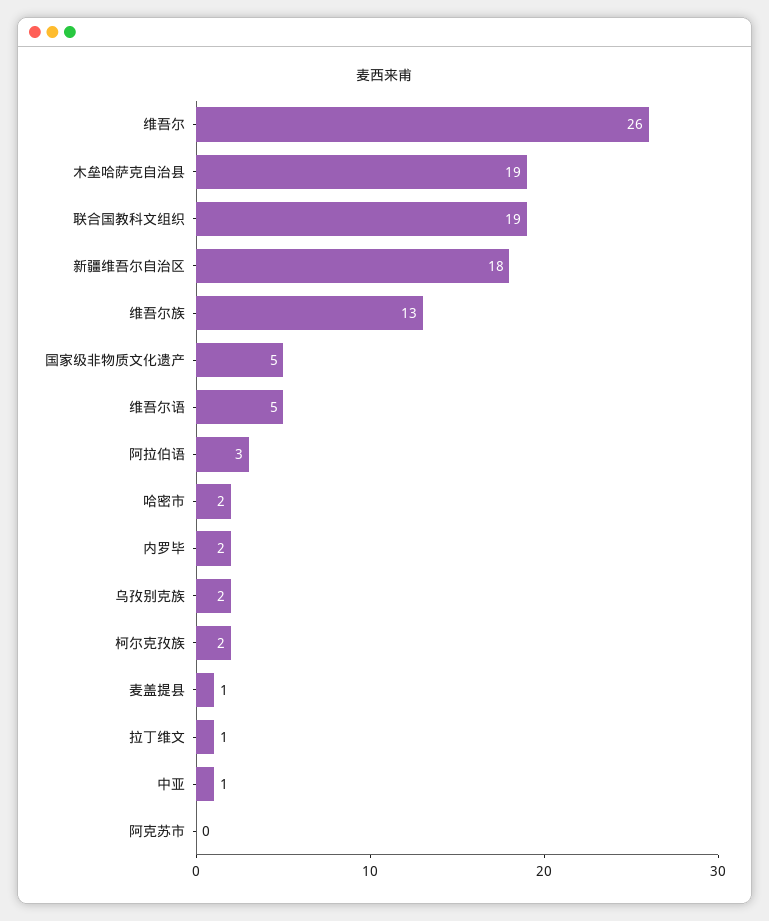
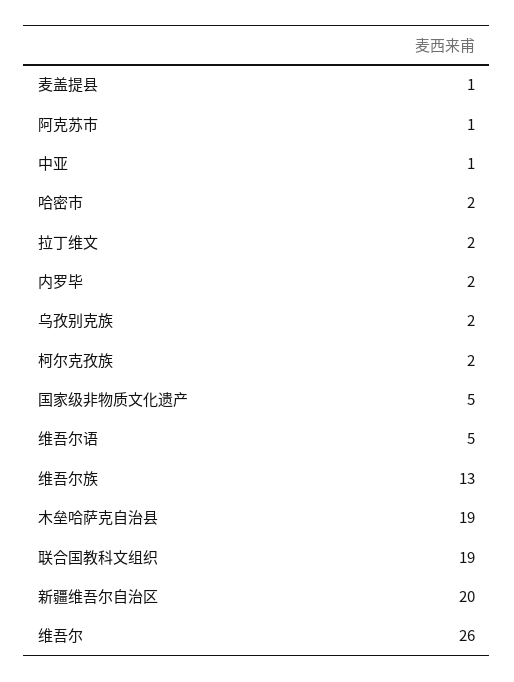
新疆维吾尔自治区: 18 -> 20
阿拉伯语: 3 -> none
拉丁维文: 1 -> 2
阿克苏市: 0 -> 1

